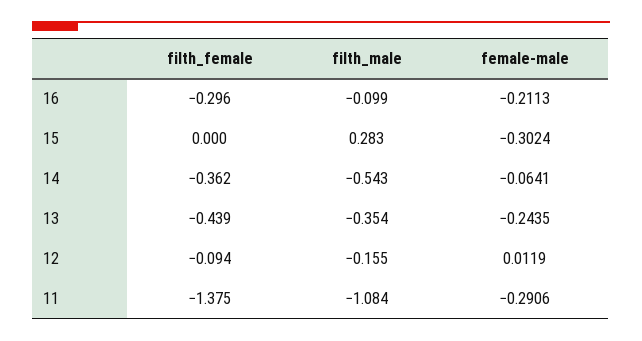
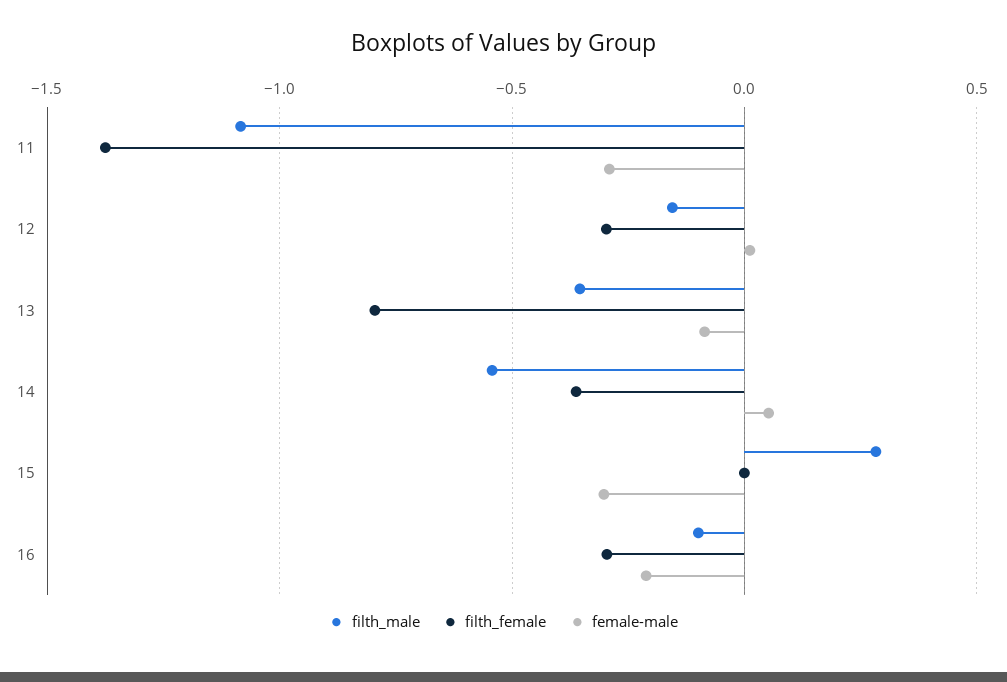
female-male, 14: -0.0641 -> 0.05
filth_female, 13: -0.439 -> -0.8
female-male, 13: -0.2435 -> -0.1
filth_female, 12: -0.094 -> -0.3

